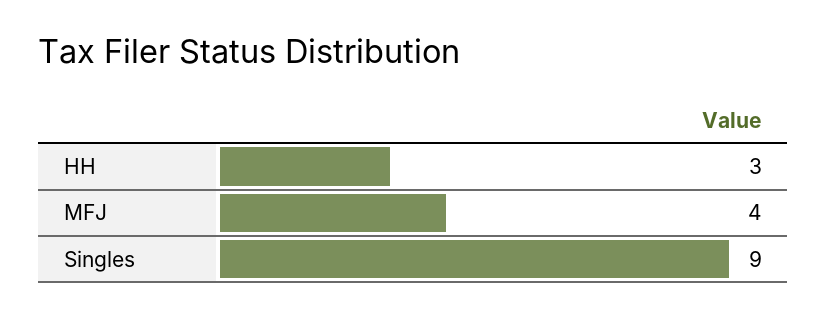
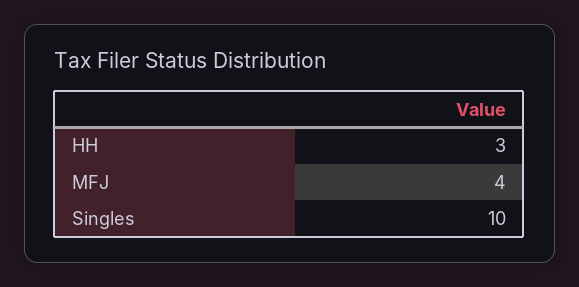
Singles: 9 -> 10

